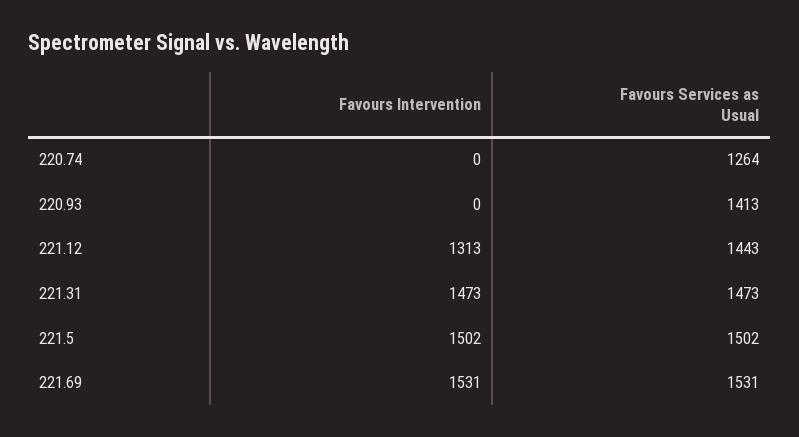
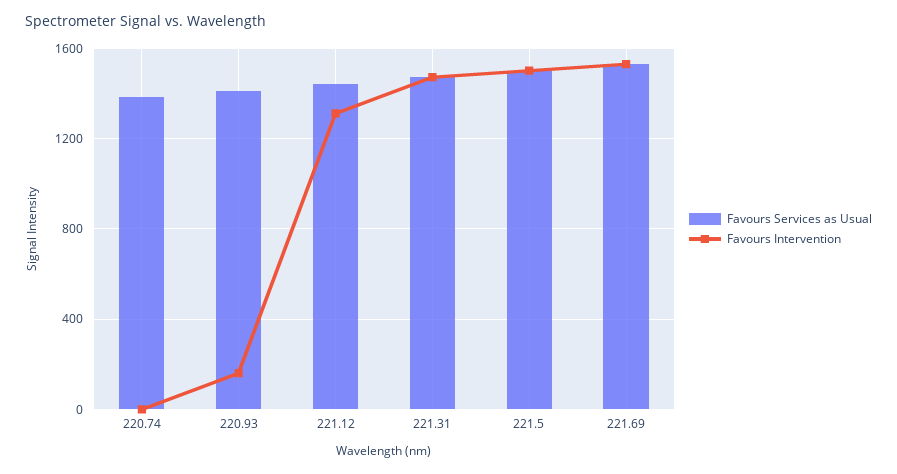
Favours Services as Usual, 220.74: 1264 -> 1400
Favours Intervention, 220.93: 0 -> 150

